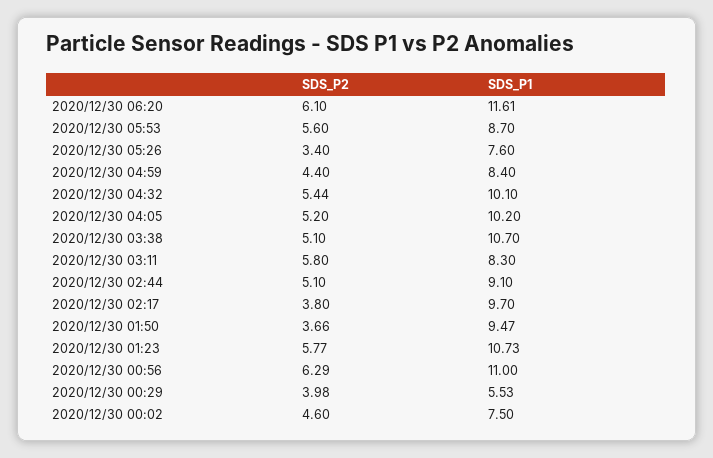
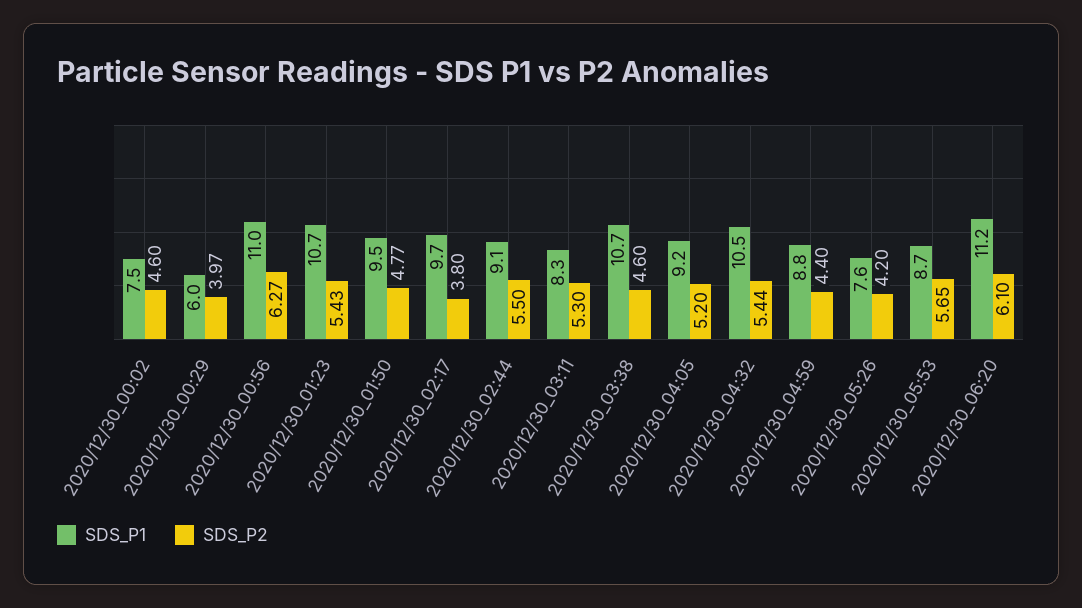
SDS_P1, 2020/12/30 06:20: 11.61 -> 11.2
SDS_P2, 2020/12/30 05:53: 5.6 -> 5.65
SDS_P2, 2020/12/30 05:26: 3.4 -> 4.2
SDS_P1, 2020/12/30 04:59: 8.4 -> 8.8
SDS_P1, 2020/12/30 04:32: 10.1 -> 10.5
SDS_P1, 2020/12/30 04:05: 10.2 -> 9.2
SDS_P2, 2020/12/30 03:38: 5.1 -> 4.6
SDS_P2, 2020/12/30 03:11: 5.8 -> 5.3
SDS_P2, 2020/12/30 02:44: 5.1 -> 5.5
SDS_P2, 2020/12/30 01:50: 3.66 -> 4.77
SDS_P2, 2020/12/30 01:23: 5.77 -> 5.43
SDS_P2, 2020/12/30 00:56: 6.29 -> 6.27
SDS_P2, 2020/12/30 00:29: 3.98 -> 3.97
SDS_P1, 2020/12/30 00:29: 5.53 -> 6

